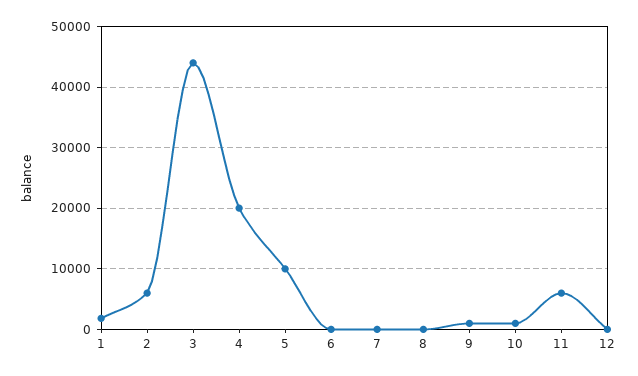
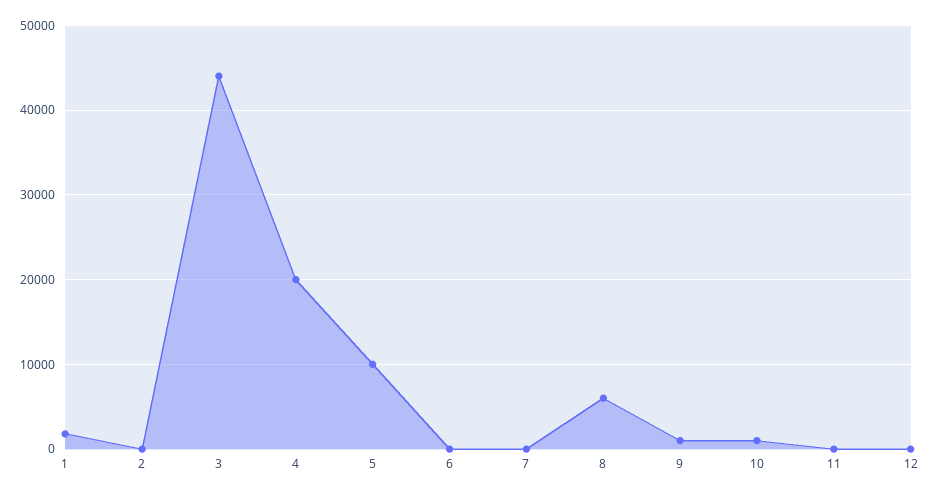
2: 6000 -> 0
8: 0 -> 6000
11: 6000 -> 0

